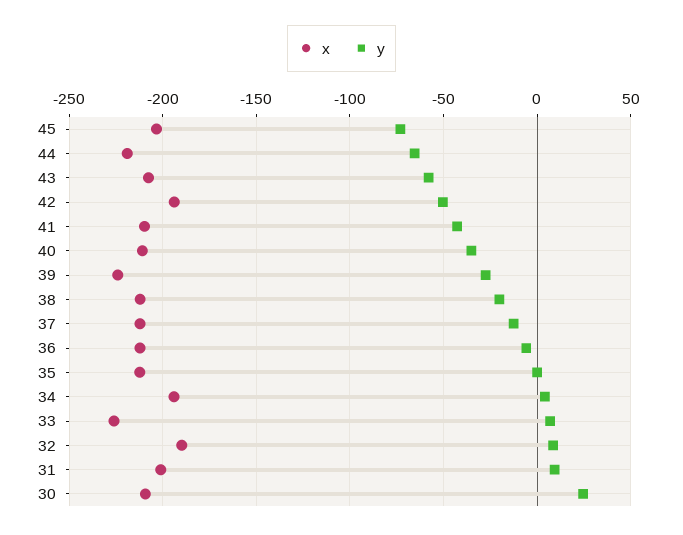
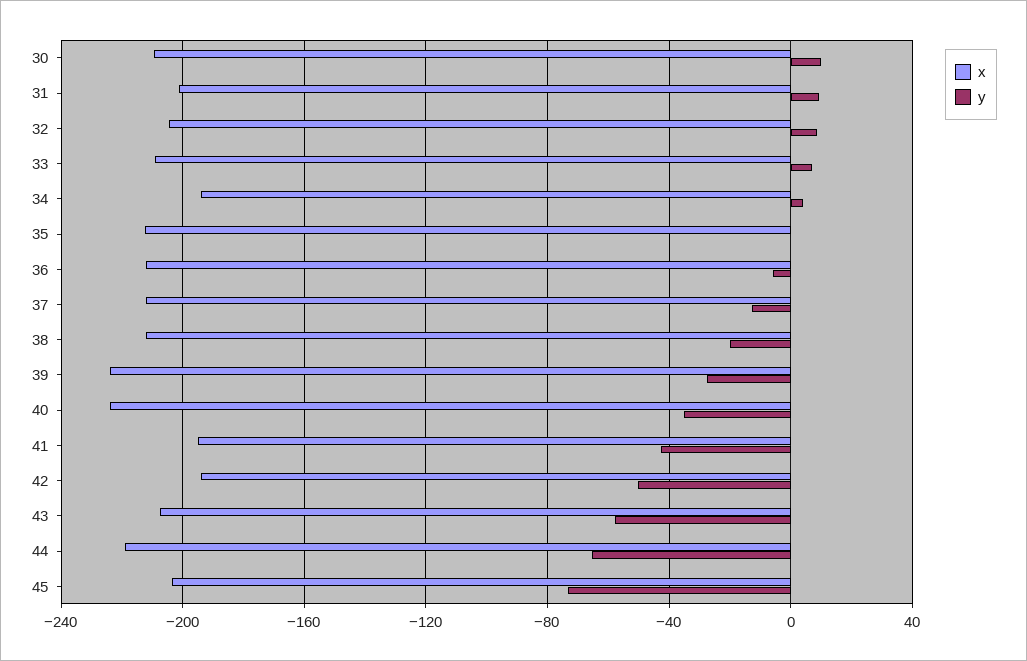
x, 41: -210 -> -195
x, 40: -210 -> -225
x, 33: -225 -> -210
x, 32: -190 -> -205
y, 30: 25 -> 10

